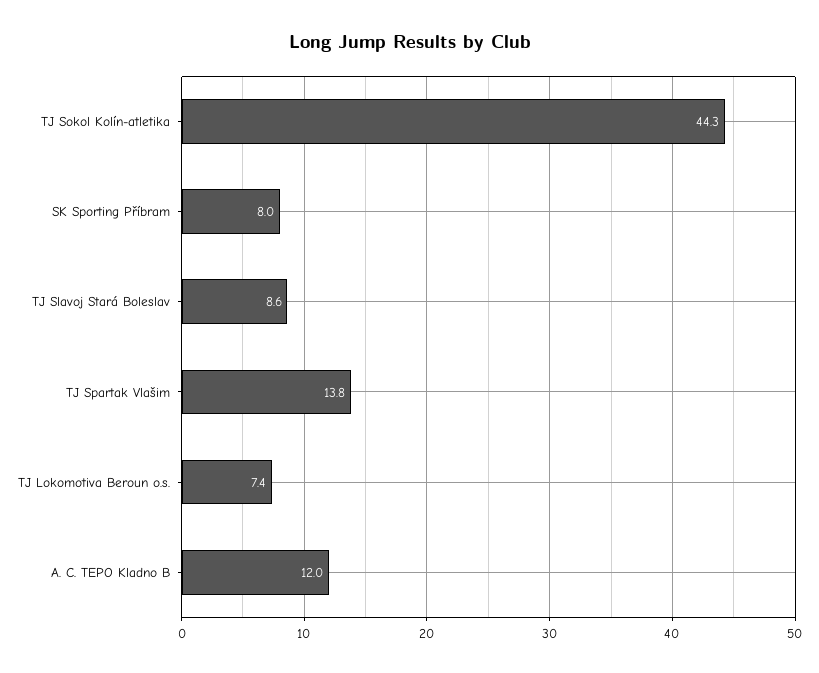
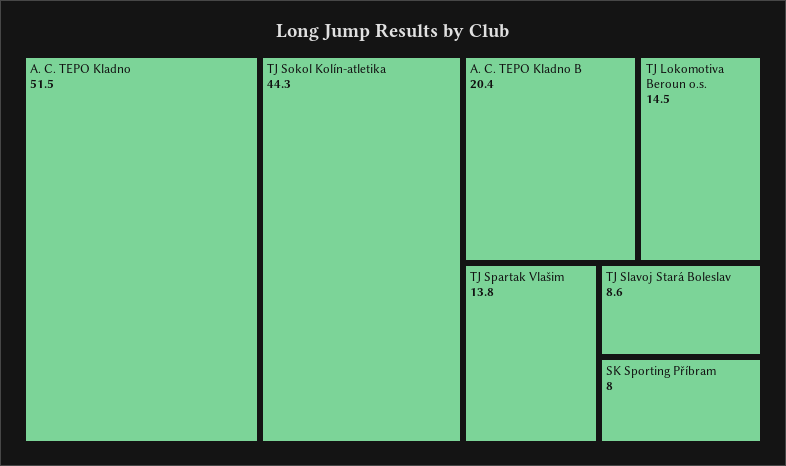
TJ Lokomotiva Beroun o.s.: 7.4 -> 14.5
A. C. TEPO Kladno B: 12 -> 20.4
A. C. TEPO Kladno: none -> 51.5

